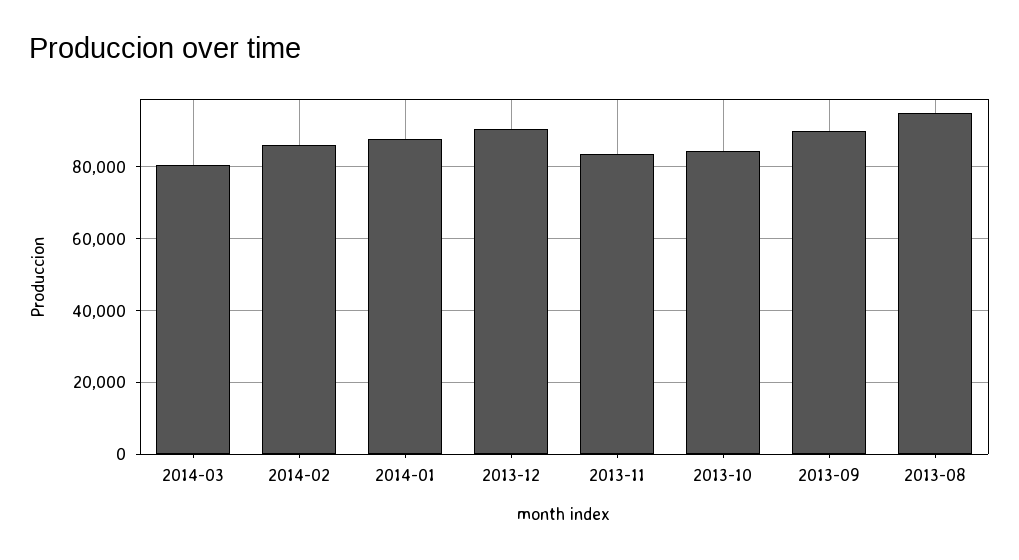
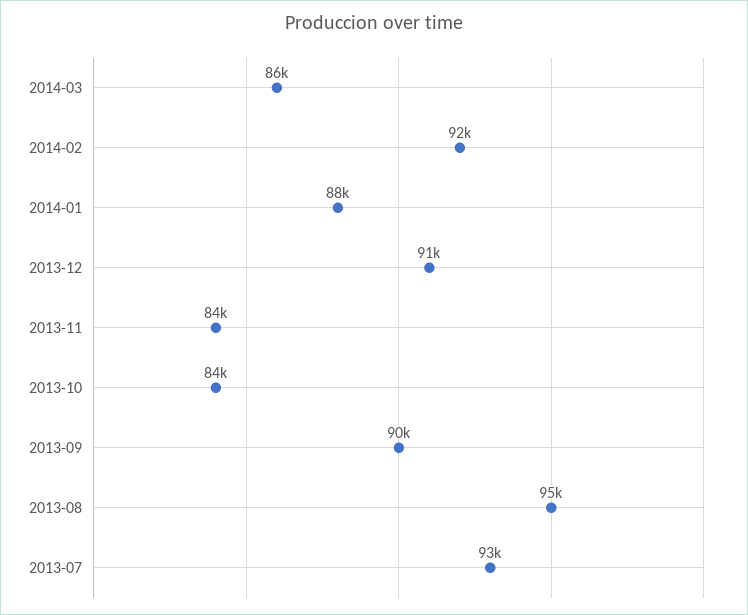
2014-03: 80000 -> 86000
2014-02: 86000 -> 92000
2013-07: none -> 93000

